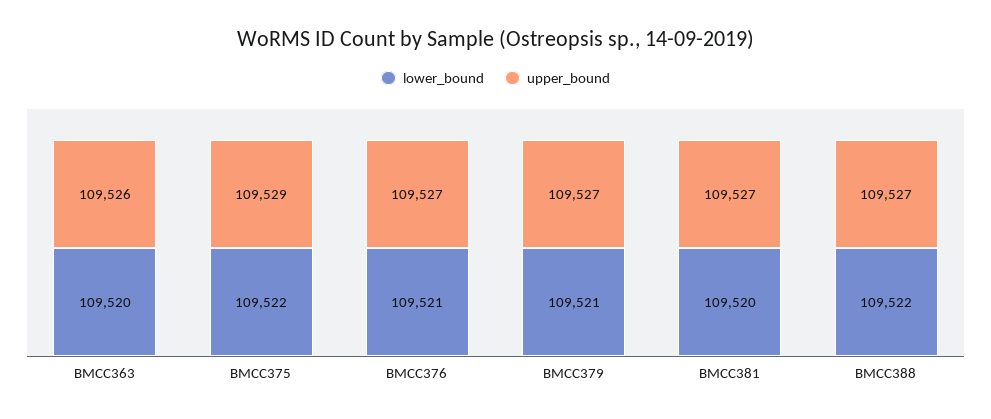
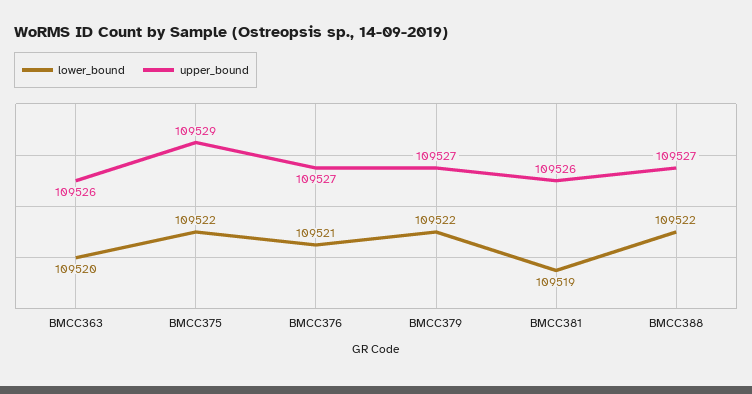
lower_bound, BMCC379: 109521 -> 109522
lower_bound, BMCC381: 109520 -> 109519
upper_bound, BMCC381: 109527 -> 109526

